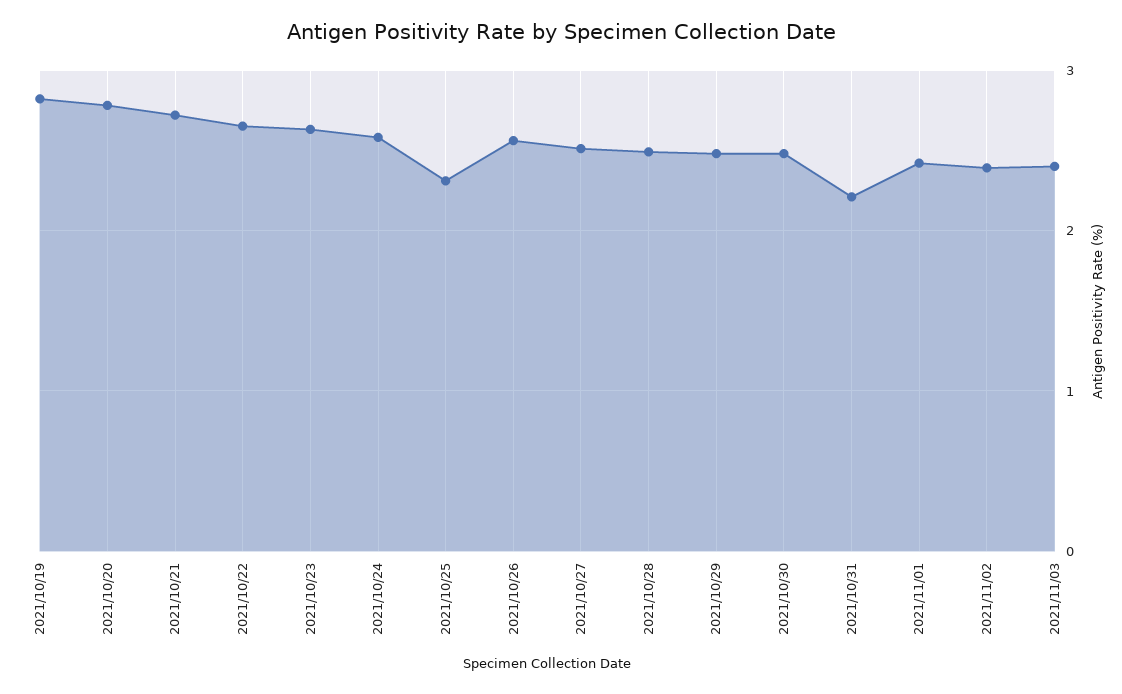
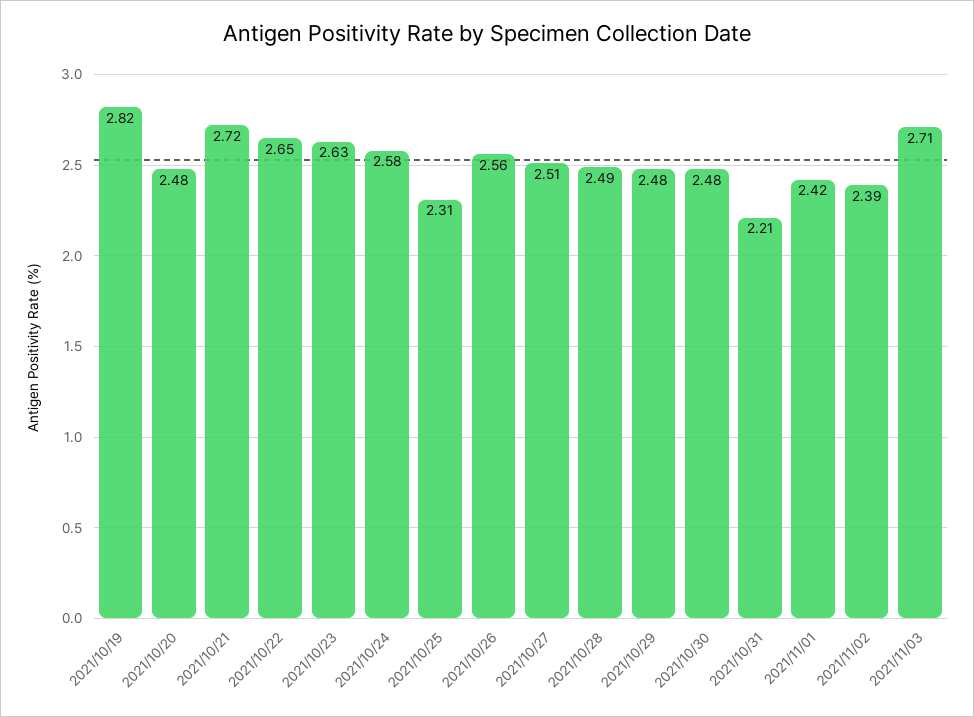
2021/10/20: 2.8 -> 2.48
2021/11/03: 2.4 -> 2.71

